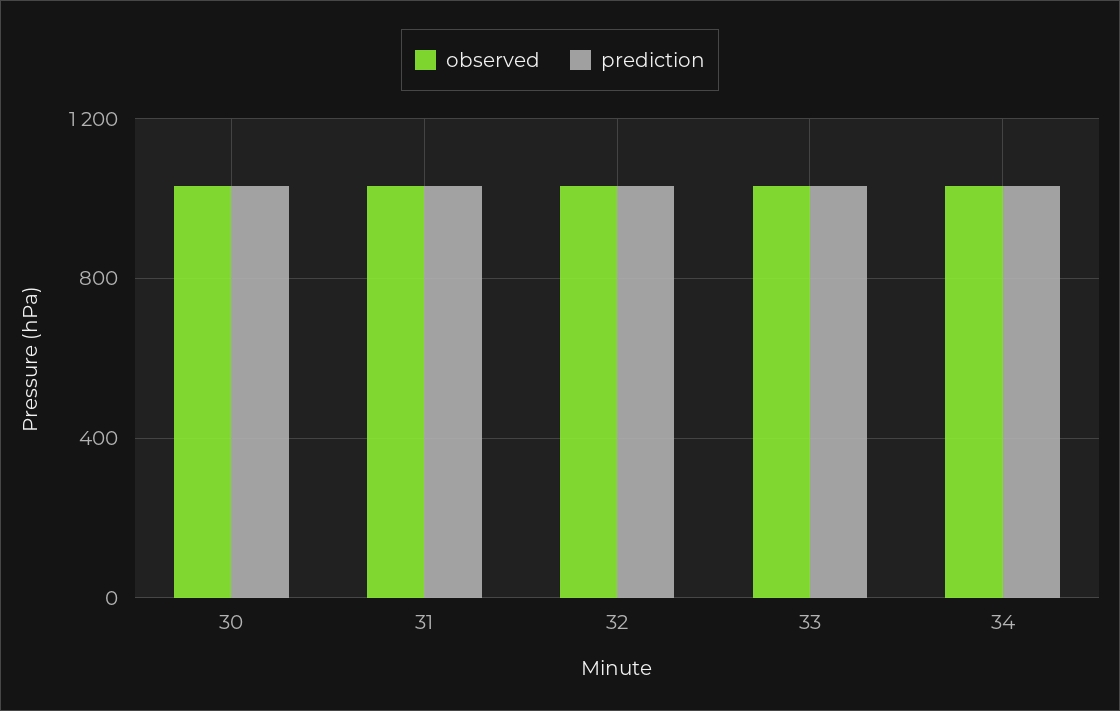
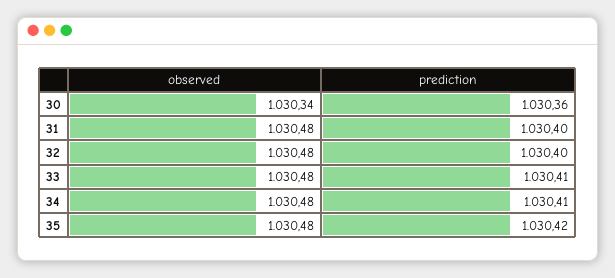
observed, 35: none -> 1030.48
prediction, 35: none -> 1030.42

